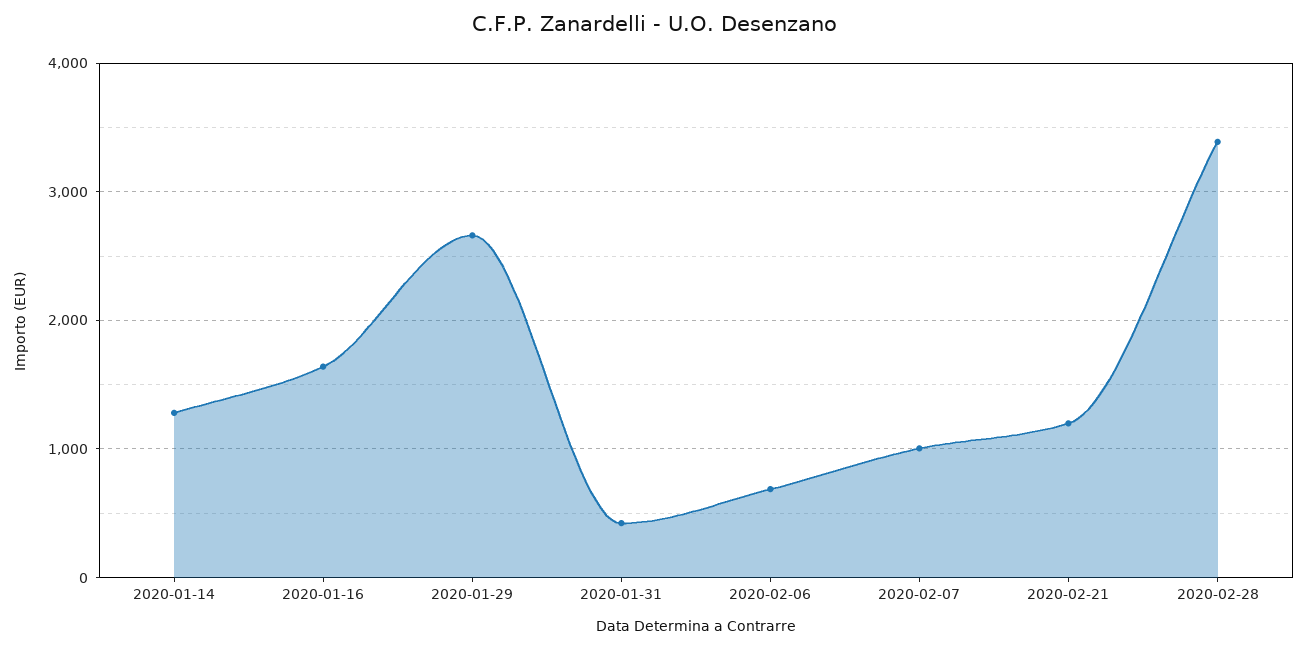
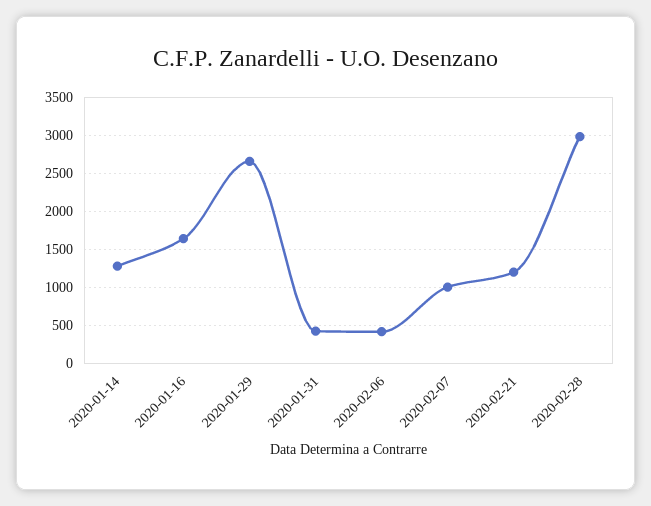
2020-02-06: 700 -> 400
2020-02-28: 3400 -> 3000

